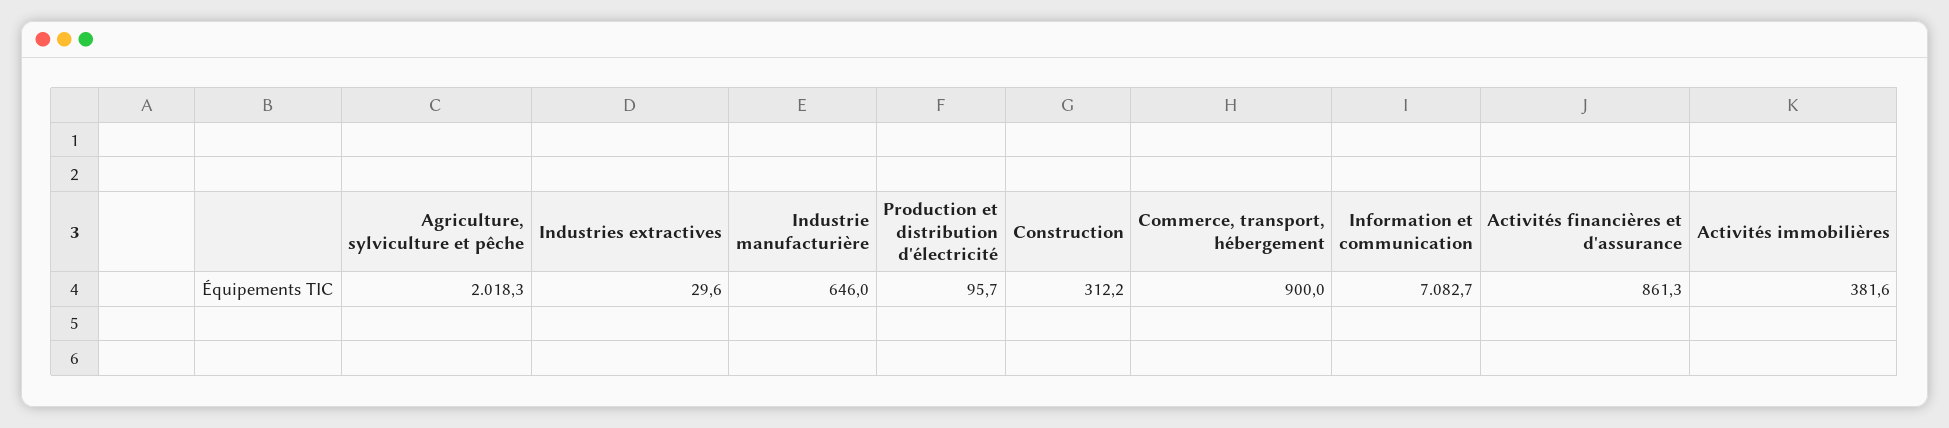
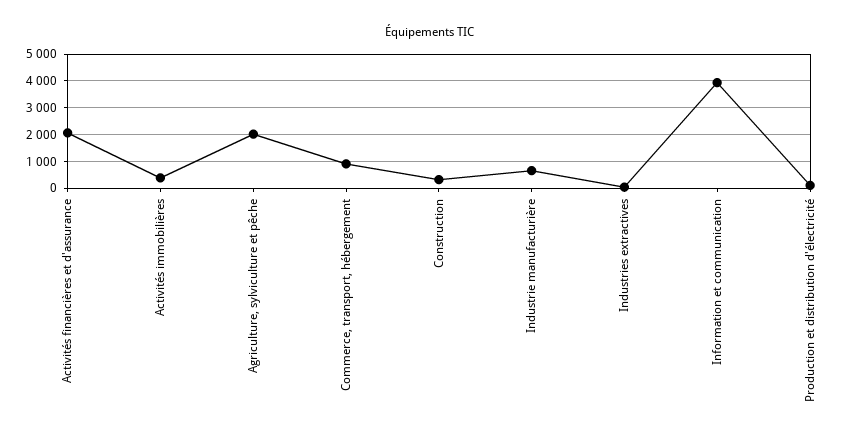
Information et communication: 7082.7 -> 4000
Activités financières et d'assurance: 861.3 -> 2000

